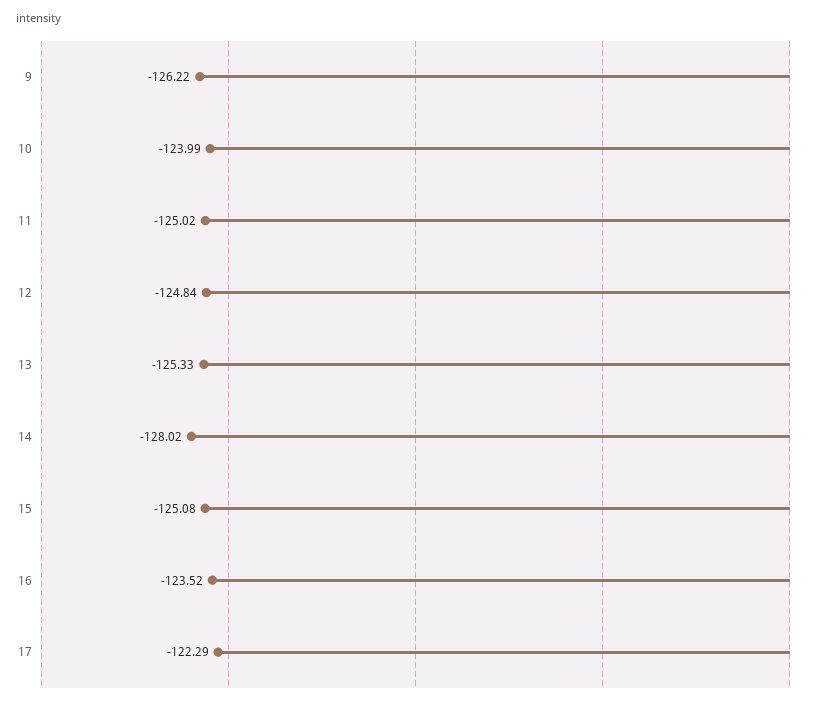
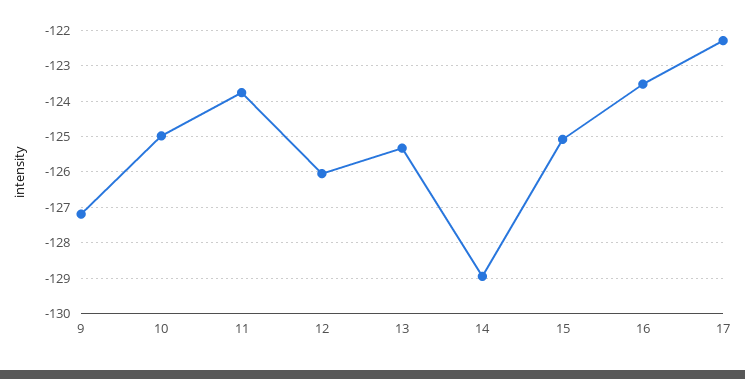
9: -126.22 -> -127.2
10: -123.99 -> -125
11: -125.02 -> -123.8
12: -124.84 -> -126
14: -128.02 -> -129

